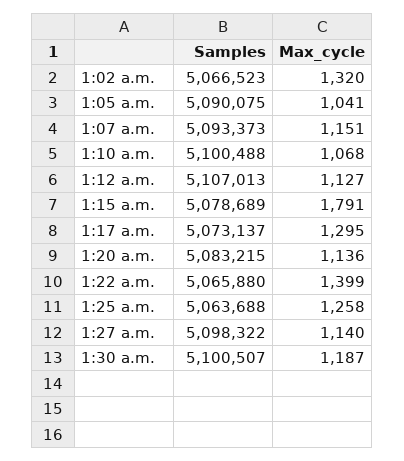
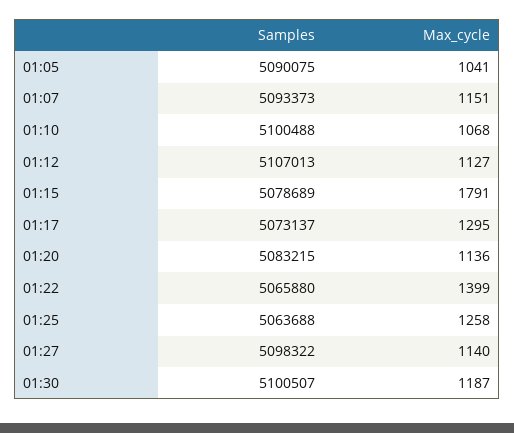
Samples, 1:02 a.m.: 5066523 -> none
Max_cycle, 1:02 a.m.: 1320 -> none

